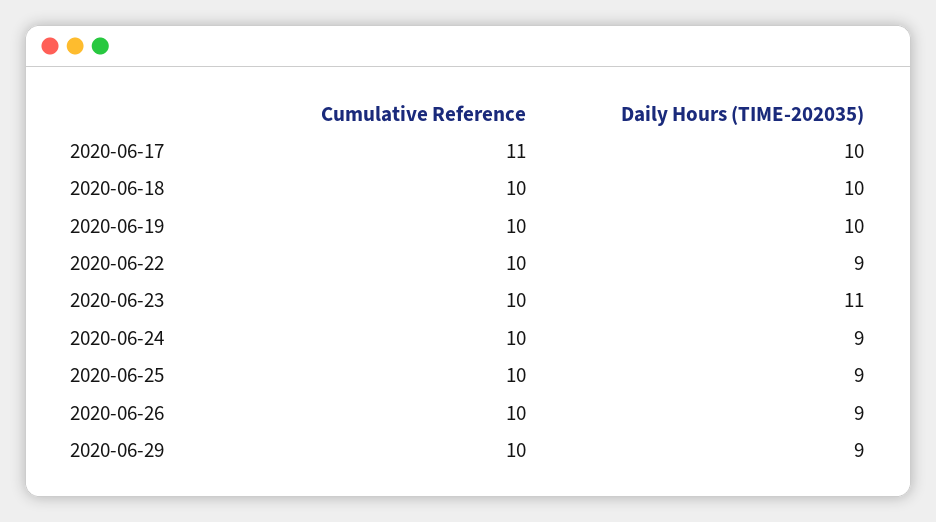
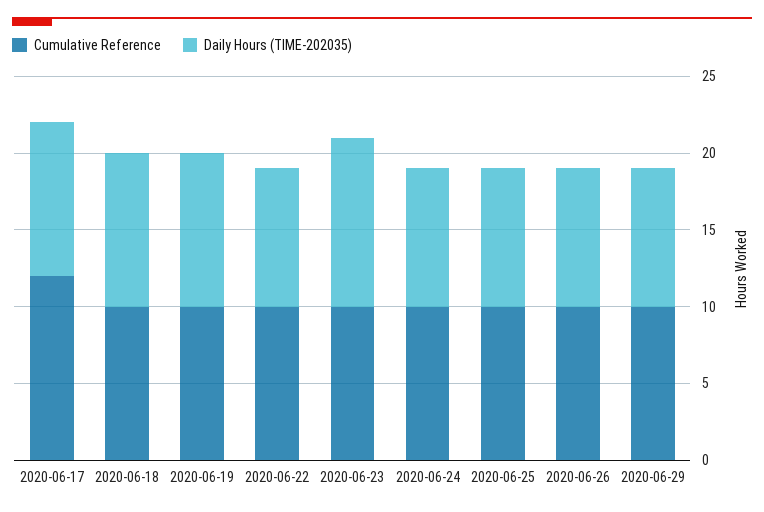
Cumulative Reference, 2020-06-17: 11 -> 12

